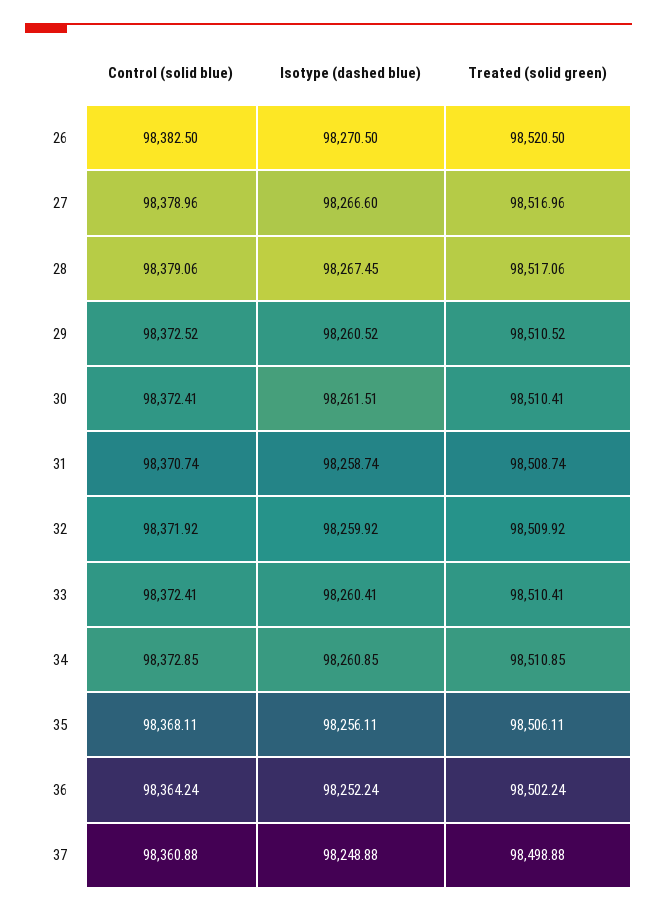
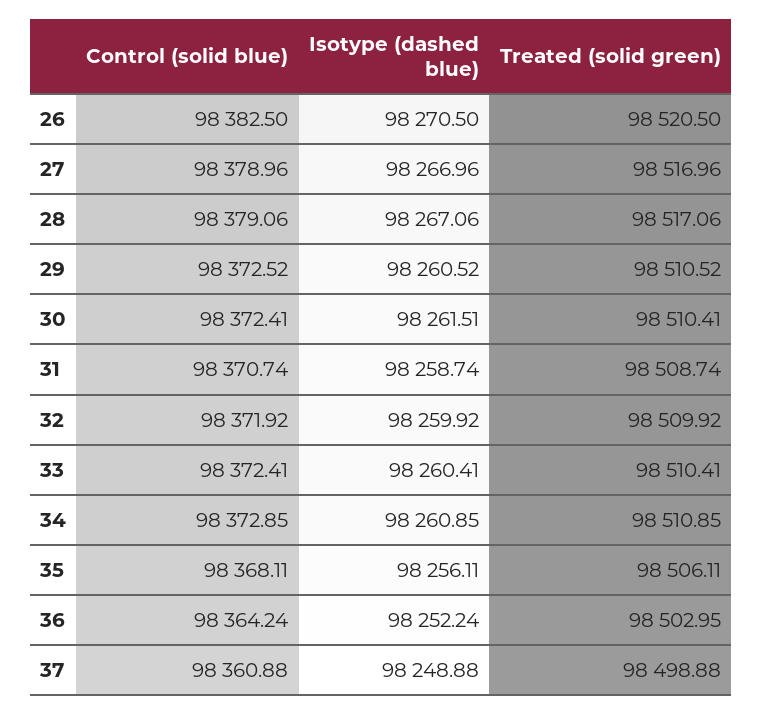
Isotype (dashed blue), 27: 98266.6 -> 98266.96
Isotype (dashed blue), 28: 98267.45 -> 98267.06
Treated (solid green), 36: 98502.24 -> 98502.95

